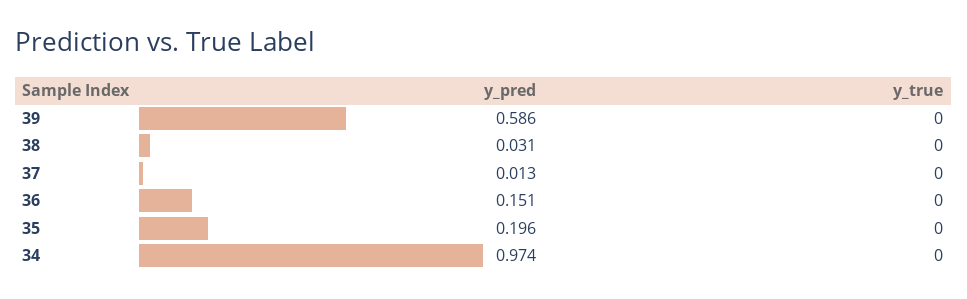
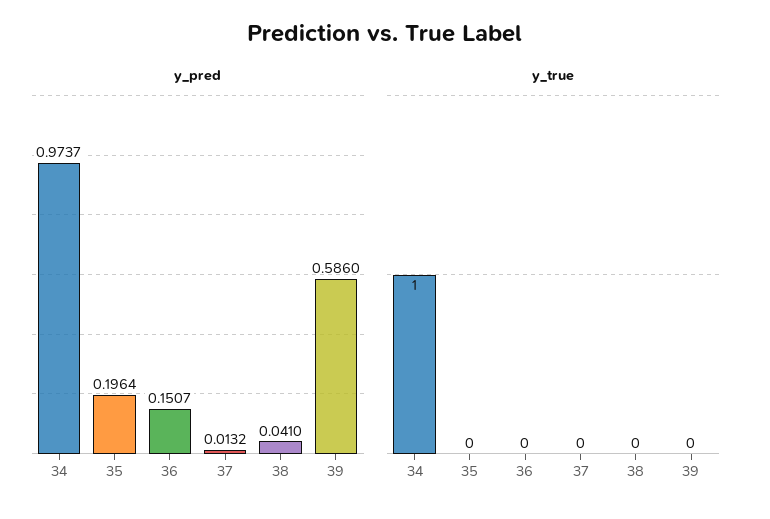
y_pred, 38: 0.031 -> 0.041
y_true, 34: 0 -> 1

